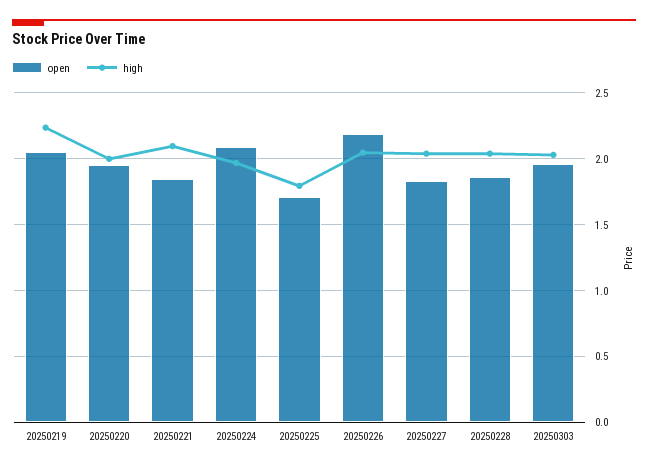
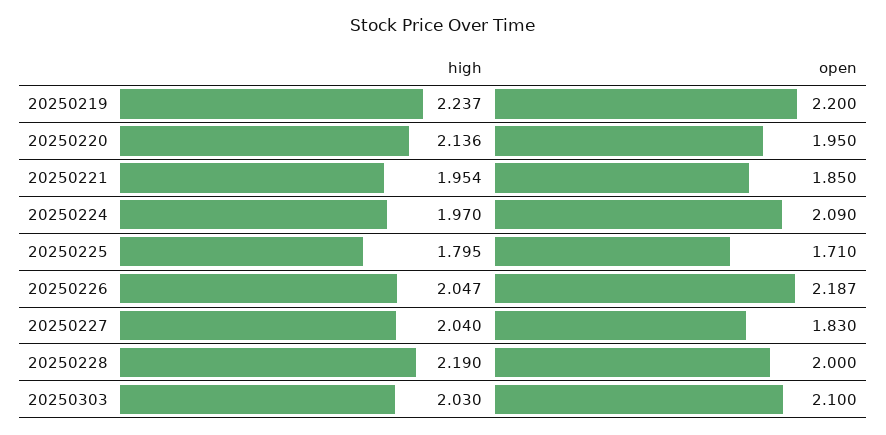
open, 20250219: 2.05 -> 2.2
high, 20250220: 2 -> 2.136
high, 20250221: 2.1 -> 1.954
open, 20250228: 1.85 -> 2
high, 20250228: 2.05 -> 2.19
open, 20250303: 1.95 -> 2.1

